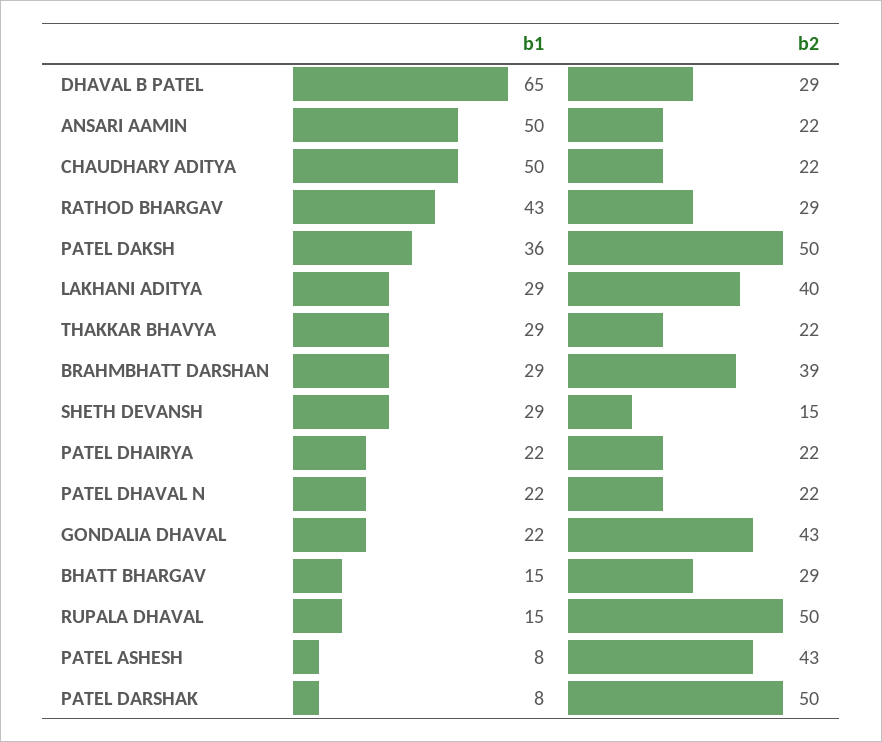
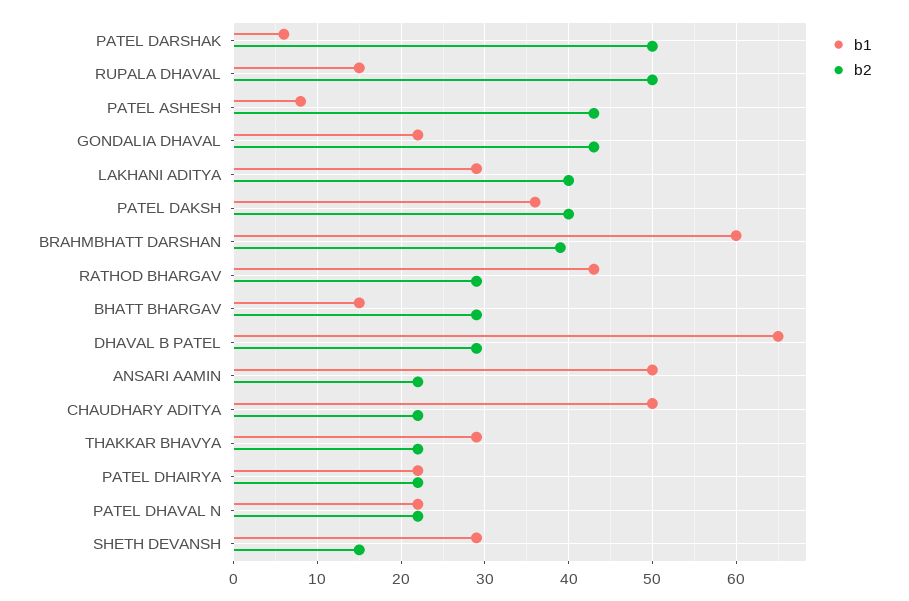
b2, PATEL DAKSH: 50 -> 40
b1, BRAHMBHATT DARSHAN: 29 -> 60
b1, PATEL DARSHAK: 8 -> 6

